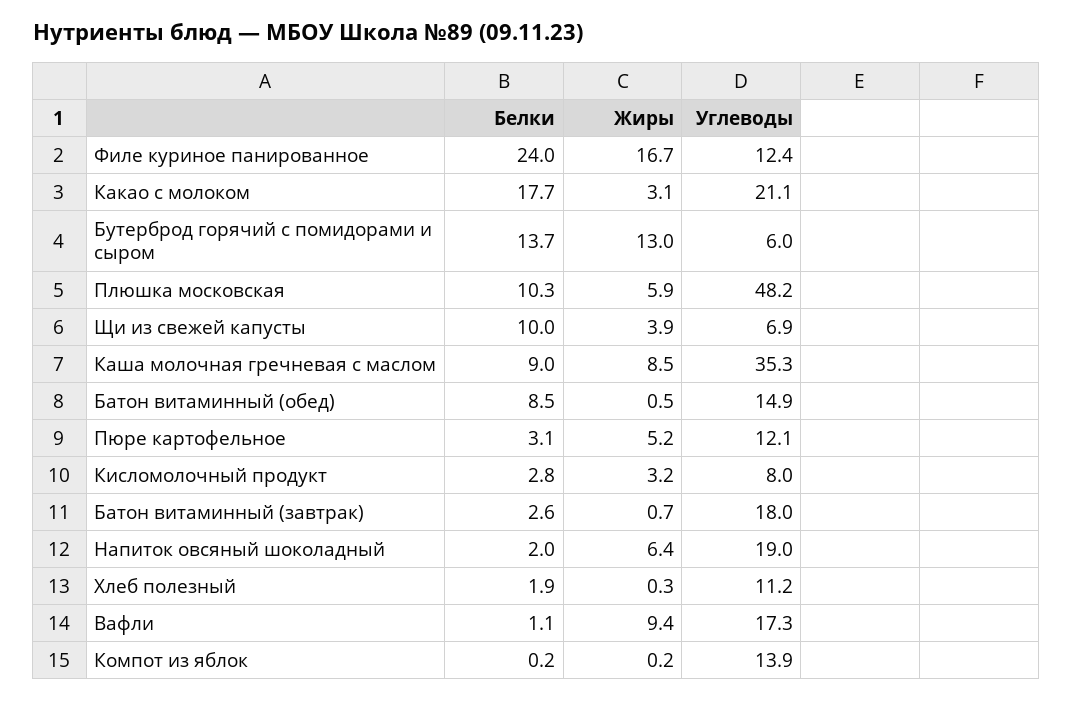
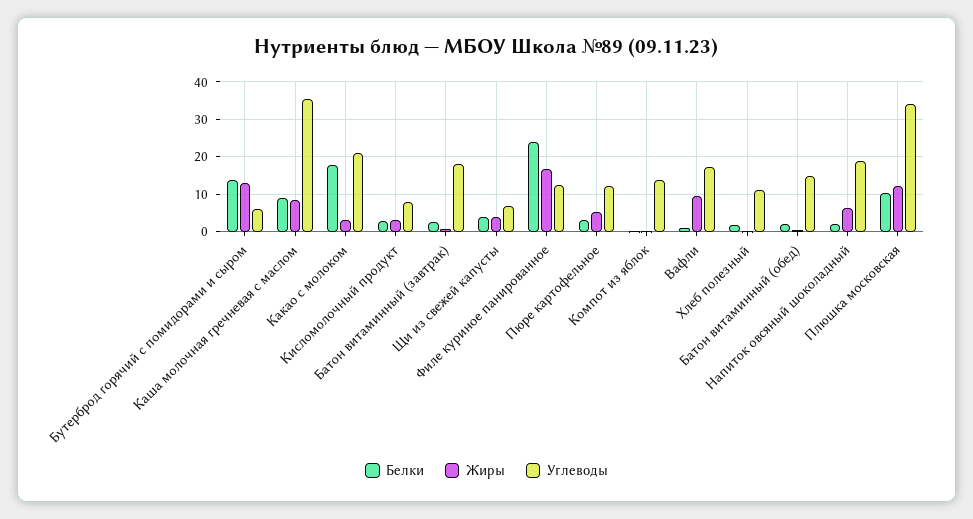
Жиры, Плюшка московская: 5.9 -> 12
Углеводы, Плюшка московская: 48.2 -> 34
Белки, Щи из свежей капусты: 10 -> 4
Белки, Батон витаминный (обед): 8.5 -> 2

